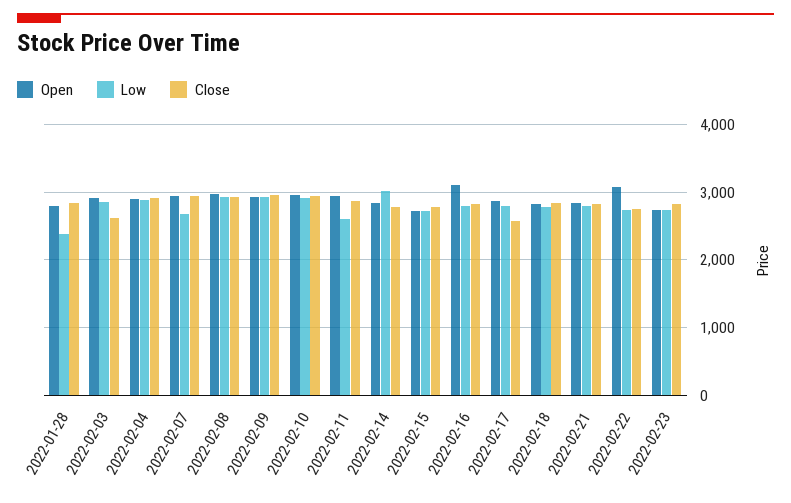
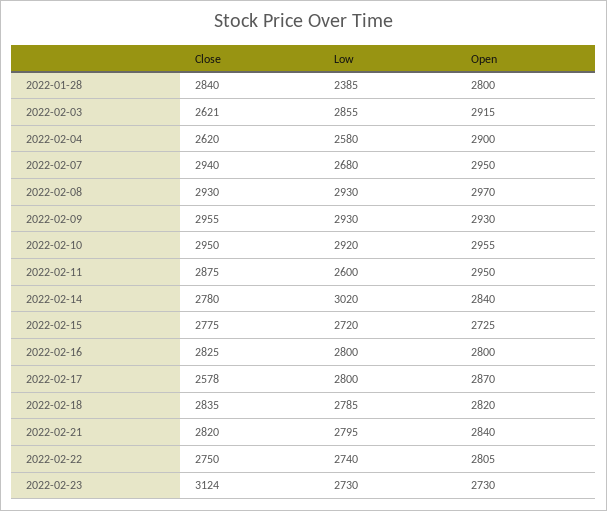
Low, 2022-02-04: 2900 -> 2580
Close, 2022-02-04: 2900 -> 2620
Open, 2022-02-16: 3100 -> 2800
Open, 2022-02-22: 3100 -> 2805
Close, 2022-02-23: 2800 -> 3124

